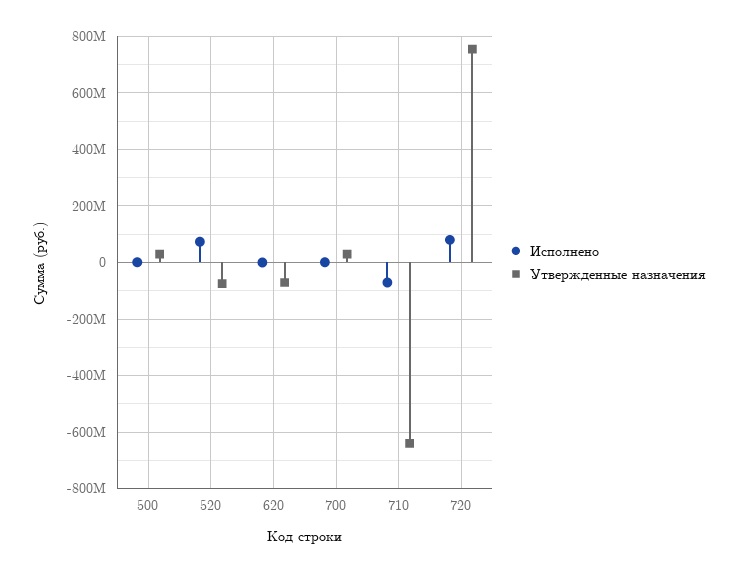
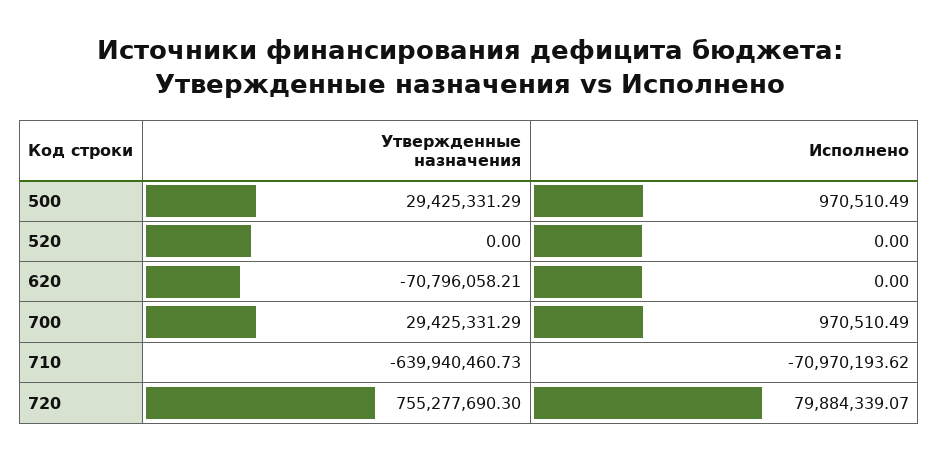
Исполнено, 520: 75000000 -> 0
Утвержденные назначения, 520: -75000000 -> 0

